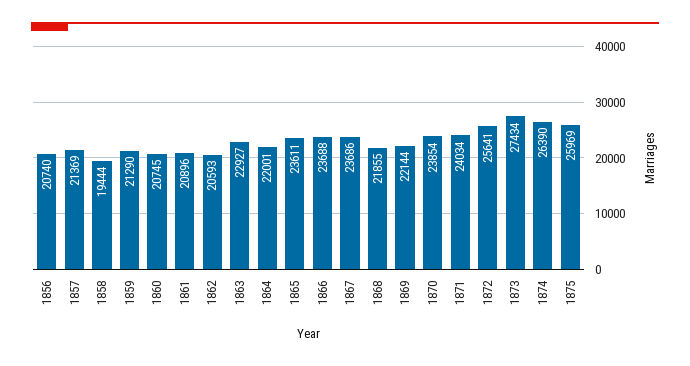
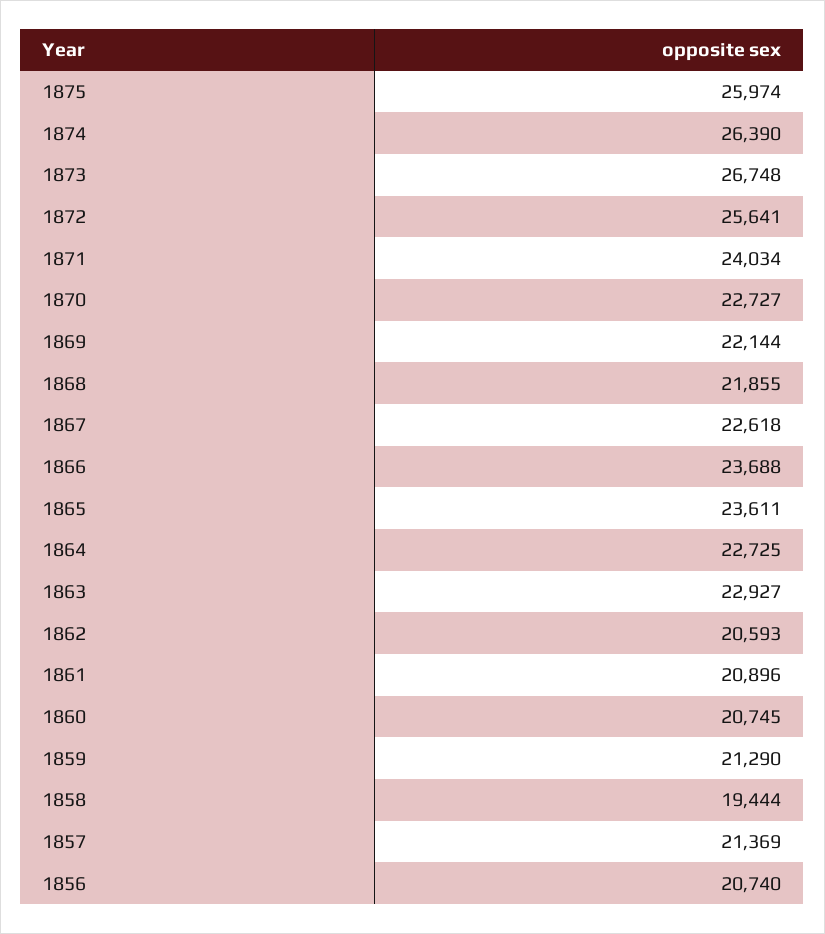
1864: 22001 -> 22725
1867: 23686 -> 22618
1870: 23854 -> 22727
1873: 27434 -> 26748
1875: 25969 -> 25974

